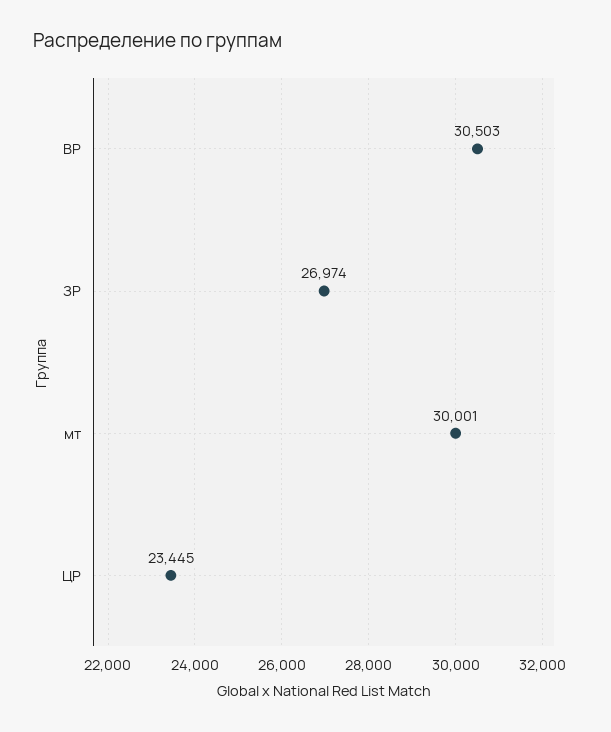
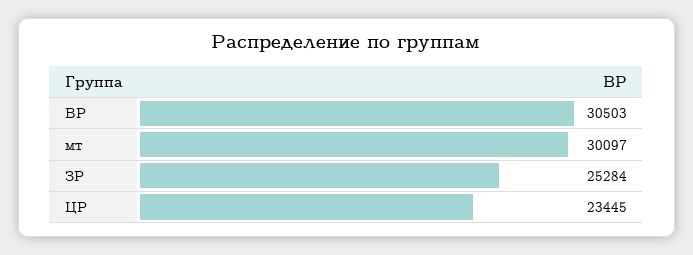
ЗР: 26974 -> 25284
мт: 30001 -> 30097

